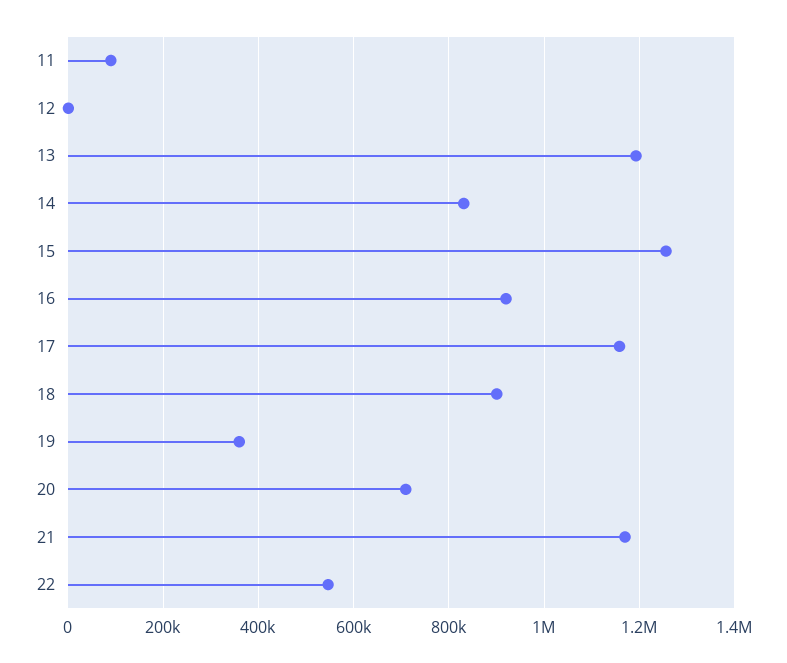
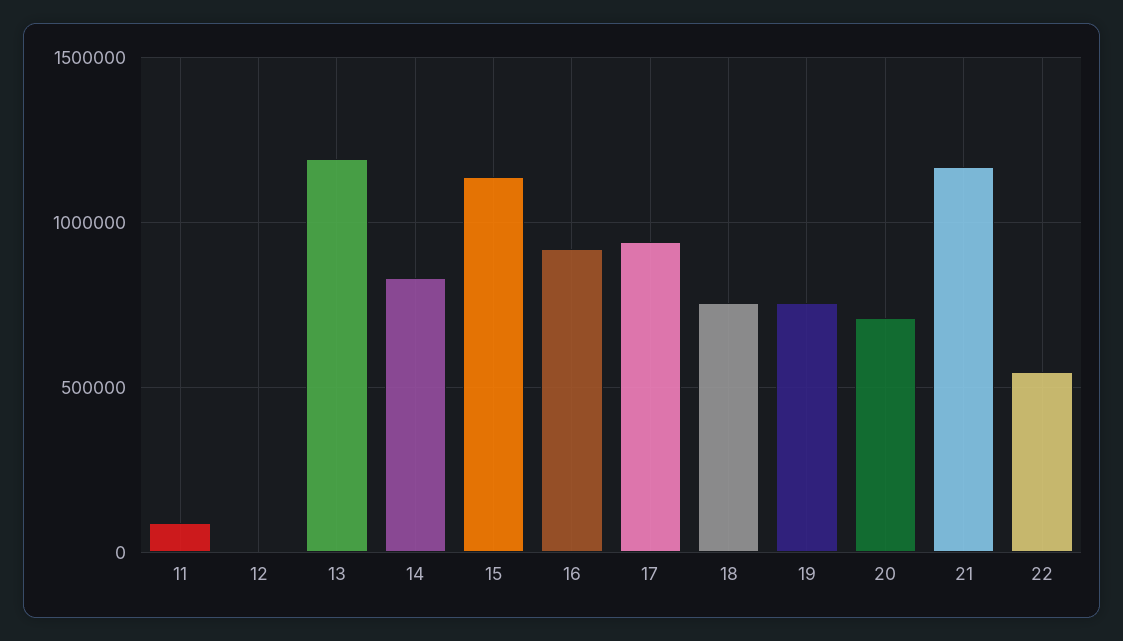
15: 1260000 -> 1150000
17: 1160000 -> 950000
18: 900000 -> 750000
19: 360000 -> 750000

